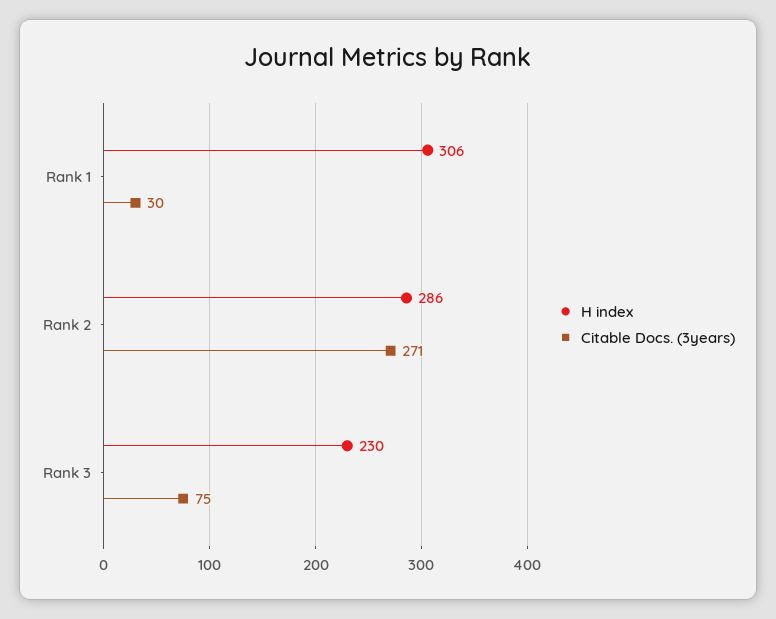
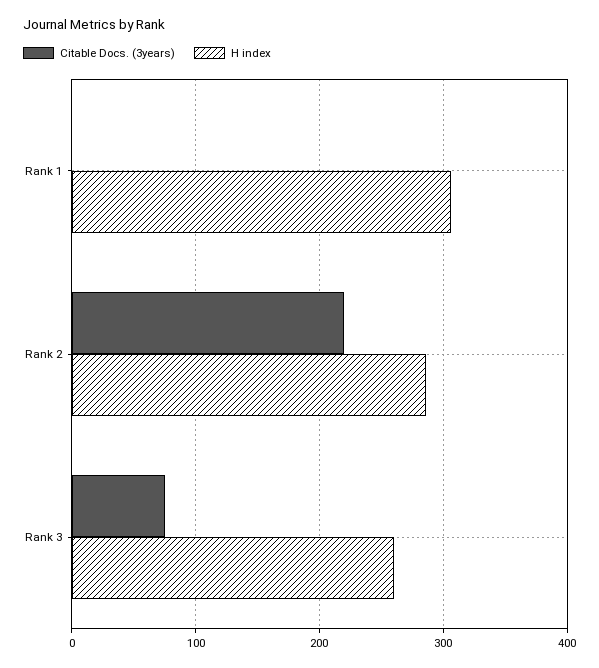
Citable Docs. (3years), Rank 1: 30 -> 0
Citable Docs. (3years), Rank 2: 271 -> 220
H index, Rank 3: 230 -> 260

